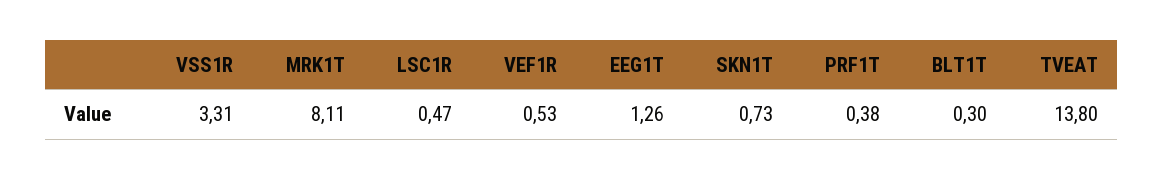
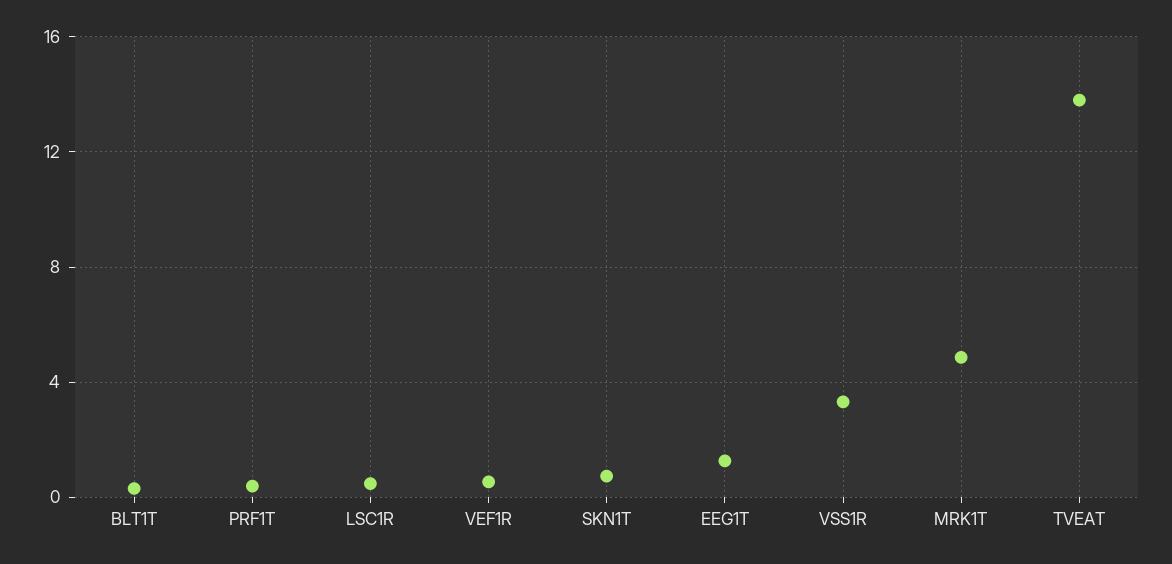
MRK1T: 8.11 -> 5

